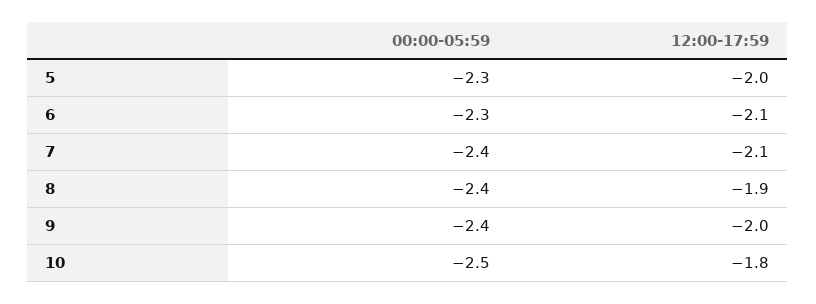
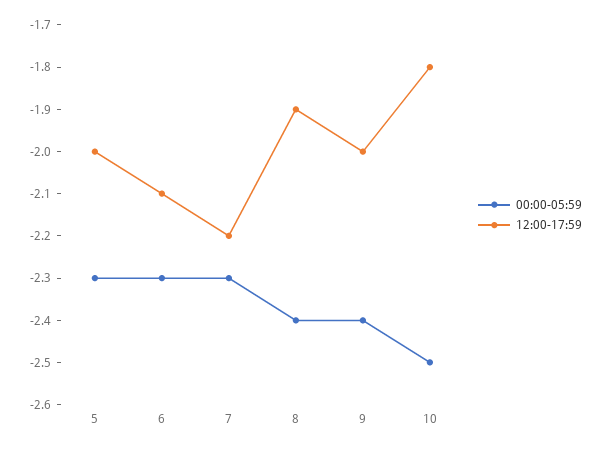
00:00-05:59, 7: -2.4 -> -2.3
12:00-17:59, 7: -2.1 -> -2.2

